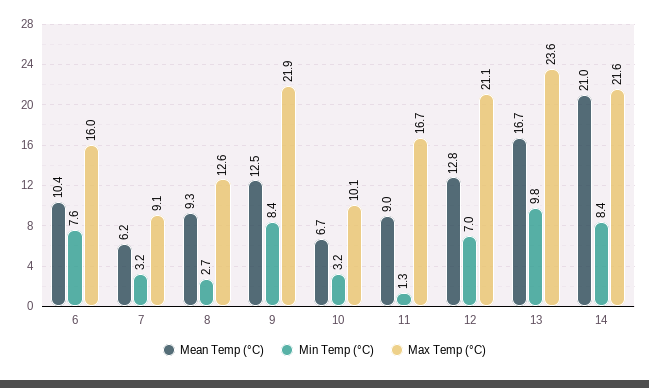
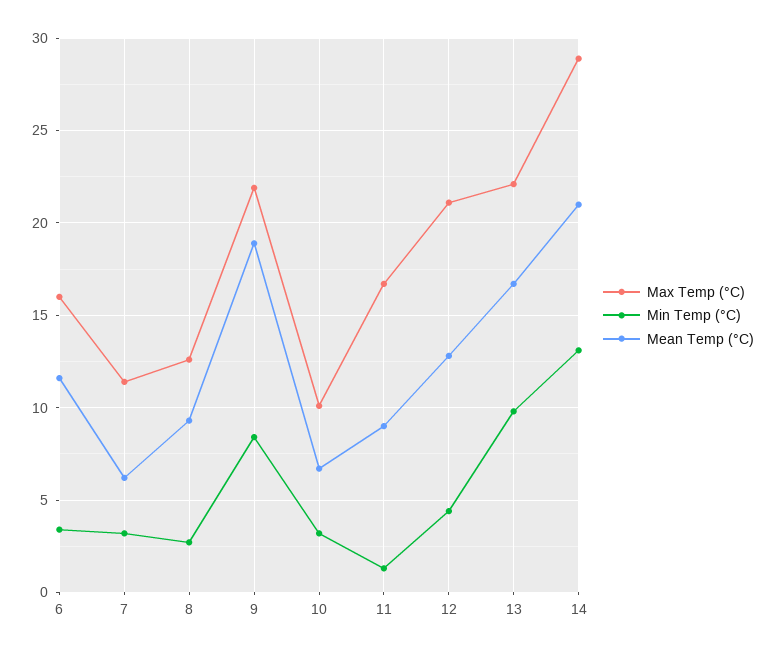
Mean Temp (°C), 6: 10.4 -> 11.5
Min Temp (°C), 6: 7.6 -> 3.5
Max Temp (°C), 7: 9.1 -> 11.5
Mean Temp (°C), 9: 12.5 -> 19
Min Temp (°C), 12: 7 -> 4.5
Max Temp (°C), 13: 23.6 -> 22
Min Temp (°C), 14: 8.4 -> 13
Max Temp (°C), 14: 21.6 -> 29

